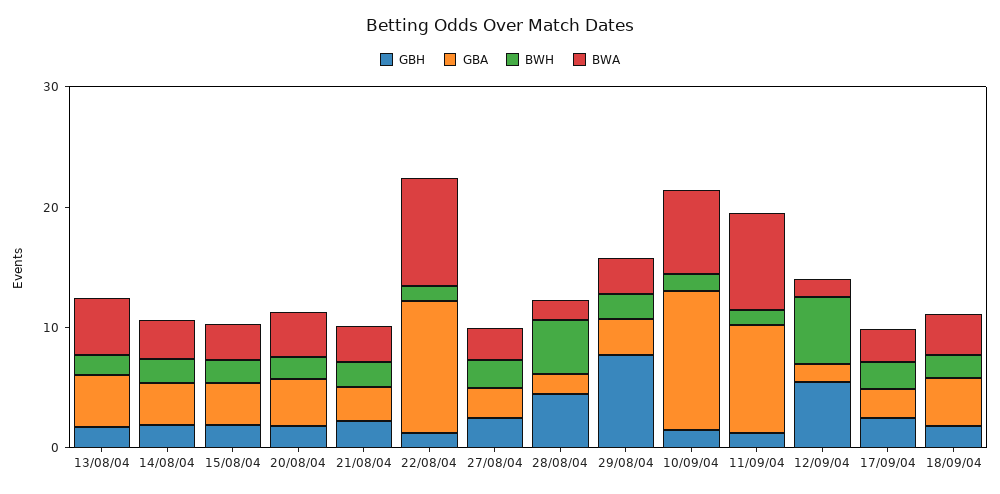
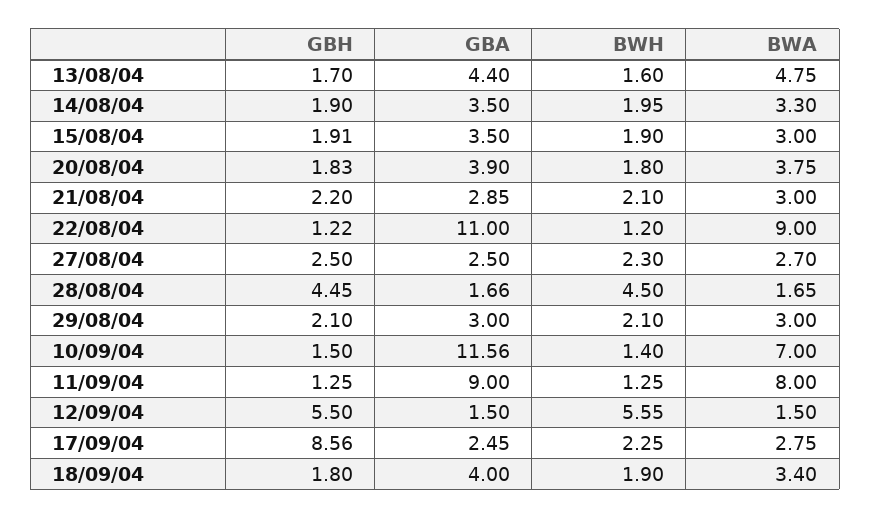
GBH, 29/08/04: 8 -> 2.1
GBH, 17/09/04: 2 -> 8.56

